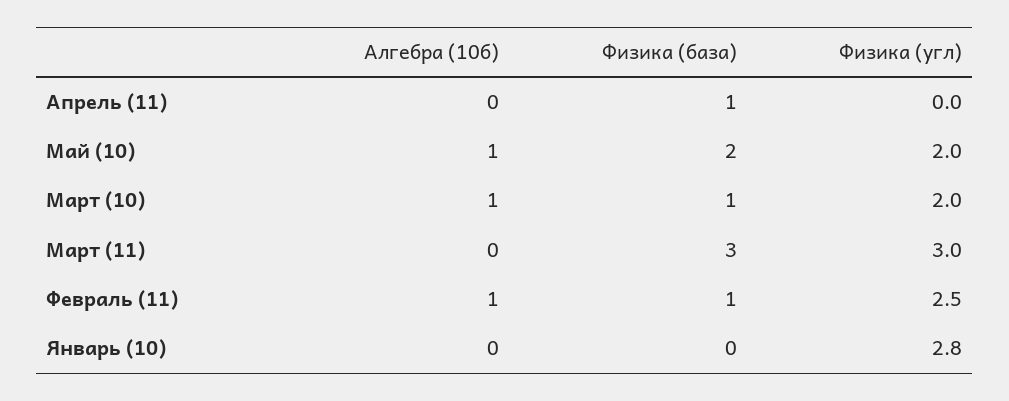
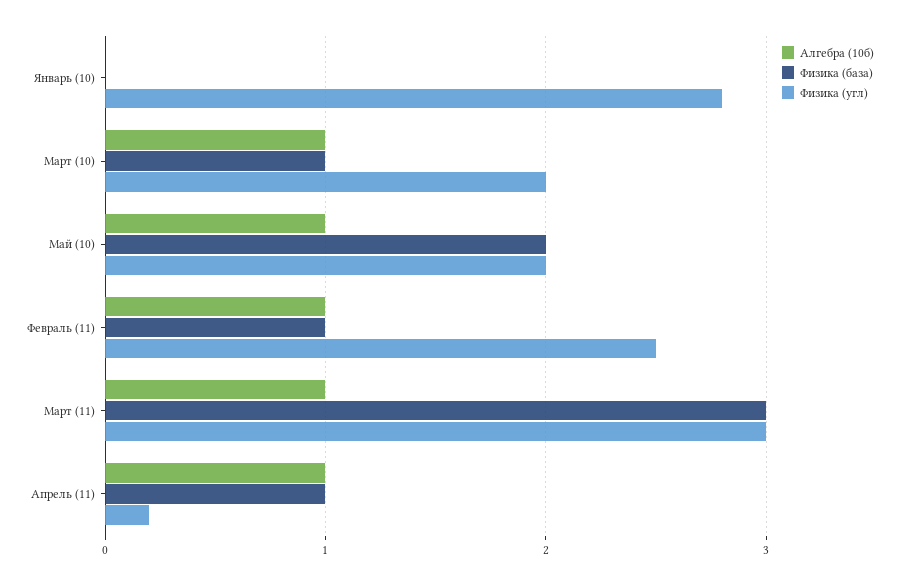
Алгебра (10б), Апрель (11): 0 -> 1
Физика (угл), Апрель (11): 0 -> 0.2
Алгебра (10б), Март (11): 0 -> 1

